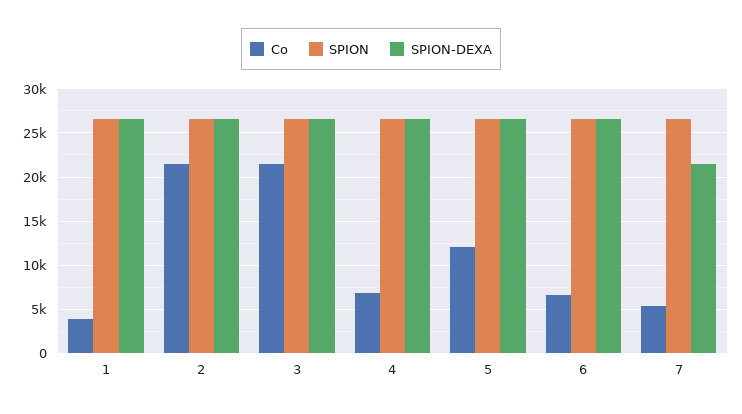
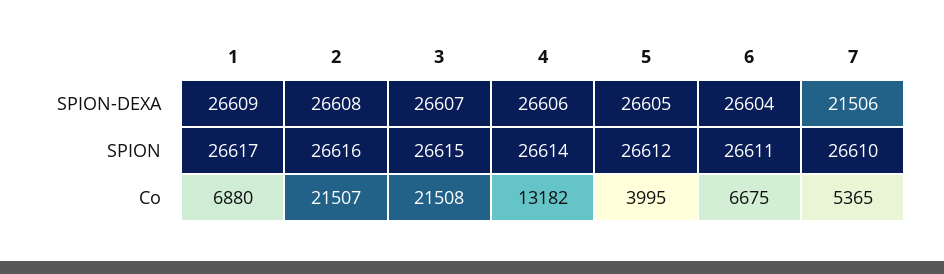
Co, 1: 4000 -> 6880
Co, 4: 7000 -> 13182
Co, 5: 12000 -> 3995

